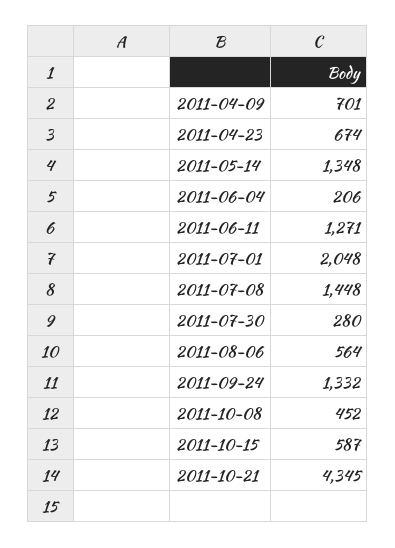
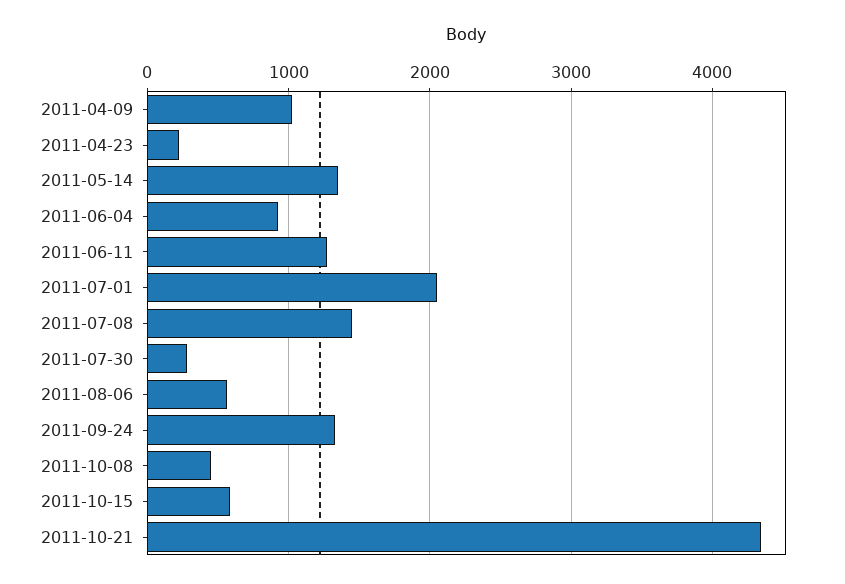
2011-04-09: 701 -> 1000
2011-04-23: 674 -> 200
2011-06-04: 206 -> 900

